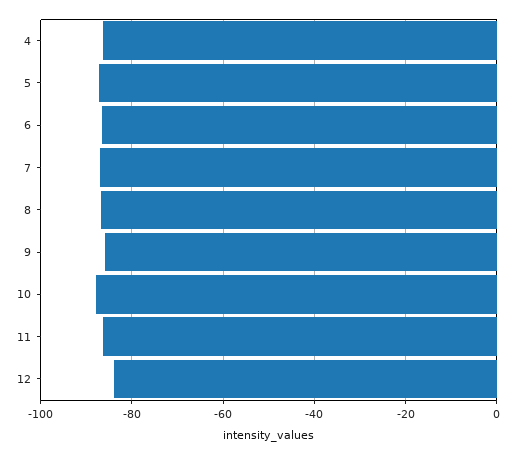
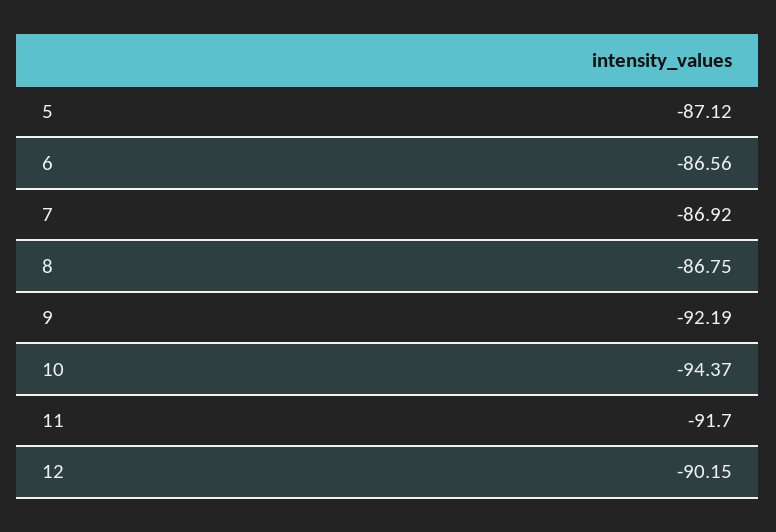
4: -86 -> none
9: -86 -> -92.19
10: -88 -> -94.37
11: -86 -> -91.7
12: -84 -> -90.15

